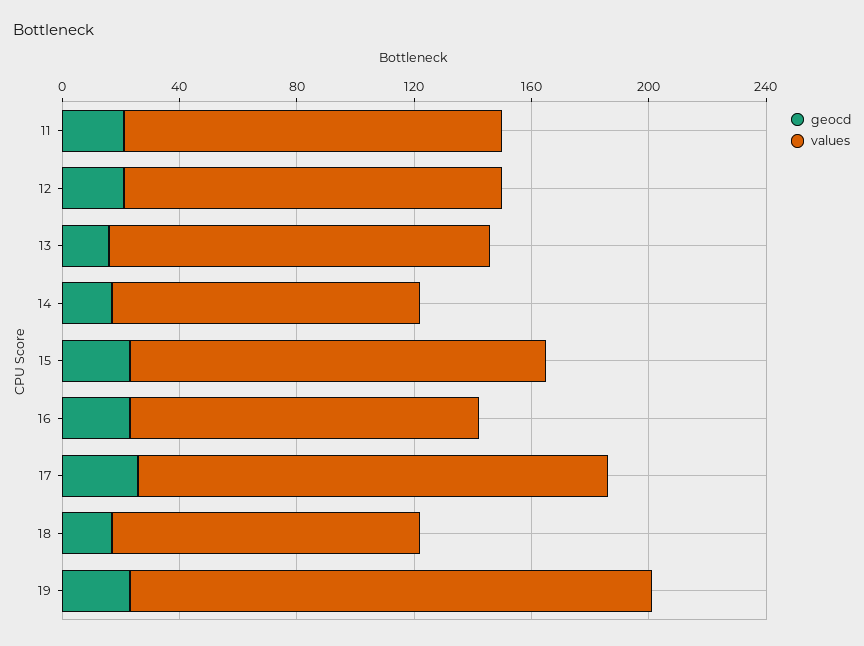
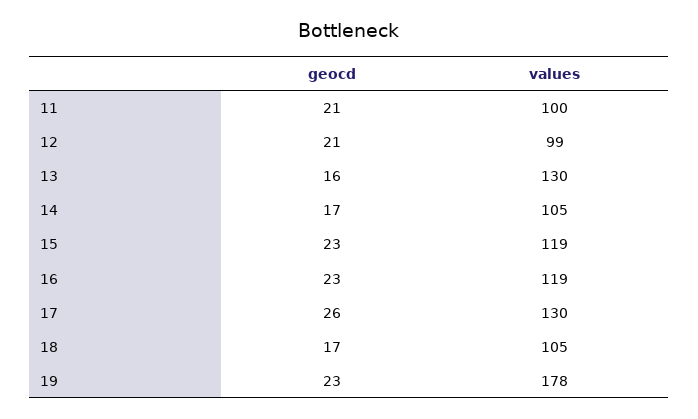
values, 11: 130 -> 100
values, 12: 130 -> 99
values, 15: 140 -> 119
values, 17: 160 -> 130

